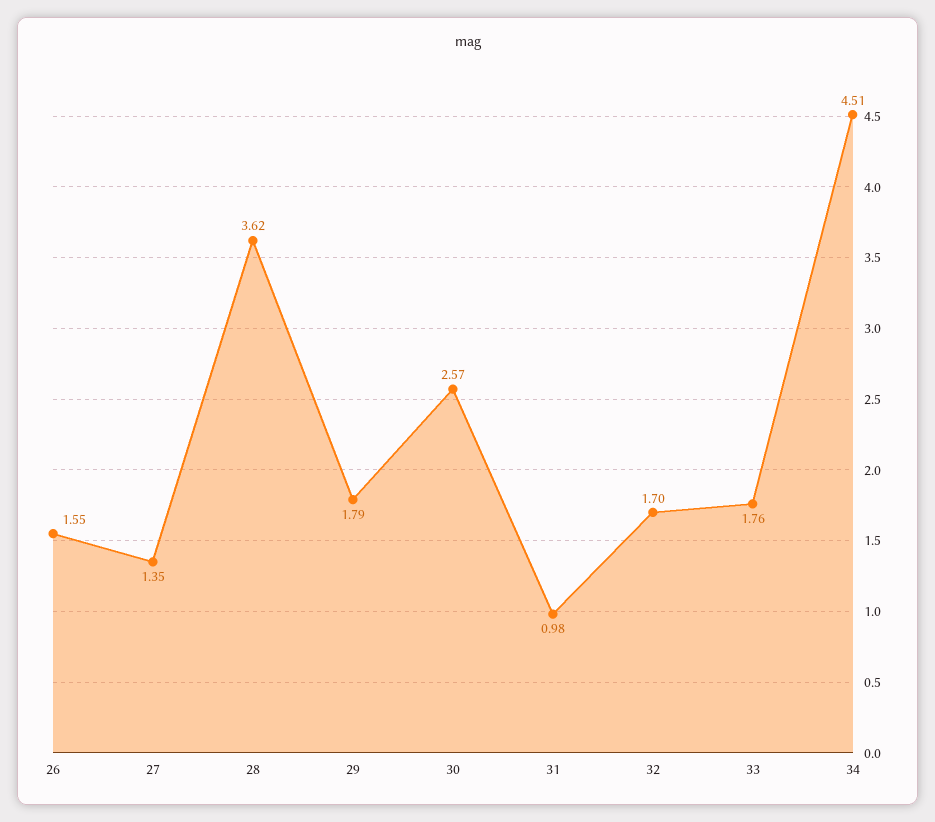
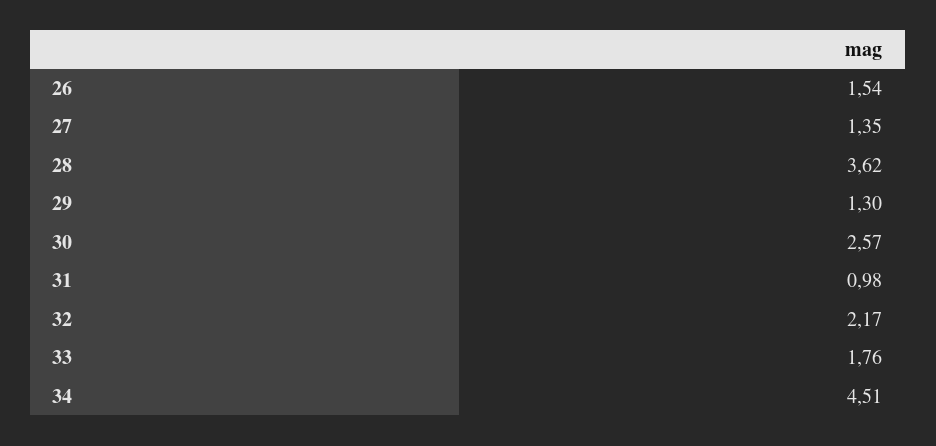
26: 1.55 -> 1.54
29: 1.79 -> 1.3
32: 1.7 -> 2.17

